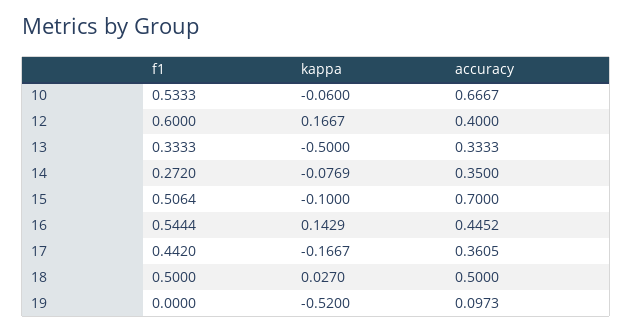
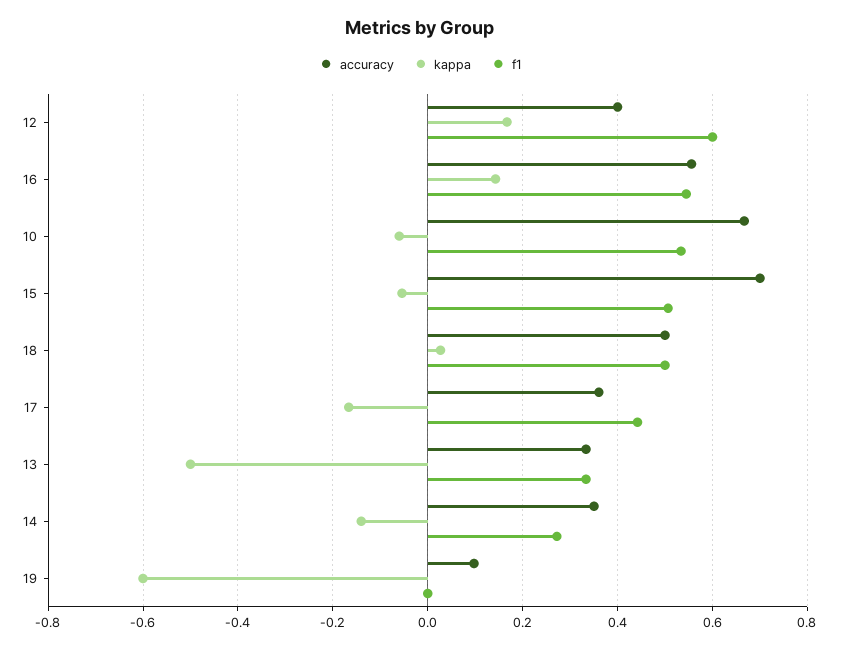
kappa, 14: -0.0769 -> -0.14
kappa, 15: -0.1 -> -0.06
accuracy, 16: 0.4452 -> 0.56
kappa, 19: -0.52 -> -0.6

